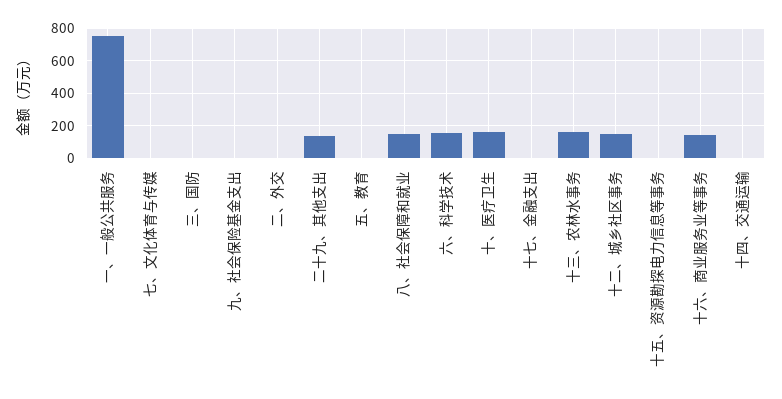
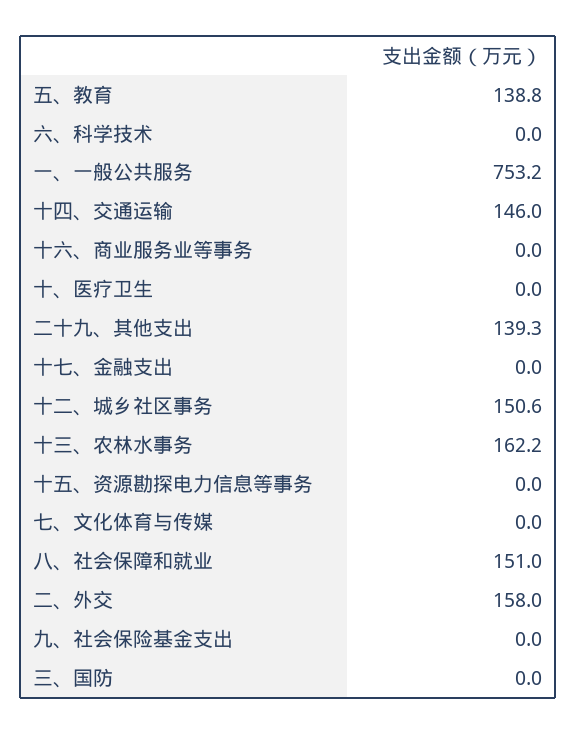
二、外交: 0 -> 158
五、教育: 0 -> 138.8
六、科学技术: 150 -> 0
十、医疗卫生: 150 -> 0
十六、商业服务业等事务: 150 -> 0
十四、交通运输: 0 -> 146

